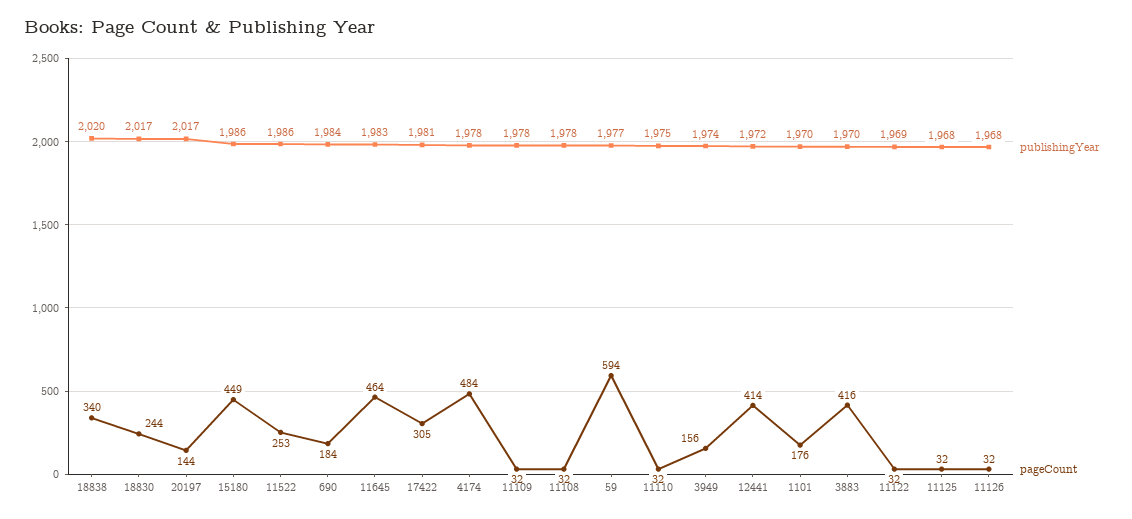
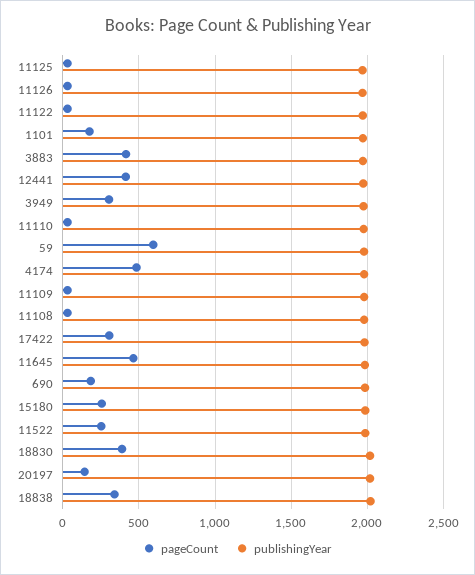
pageCount, 18830: 244 -> 400
pageCount, 15180: 449 -> 250
pageCount, 3949: 156 -> 300

